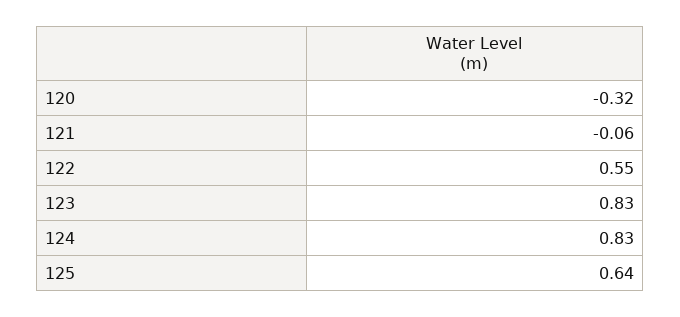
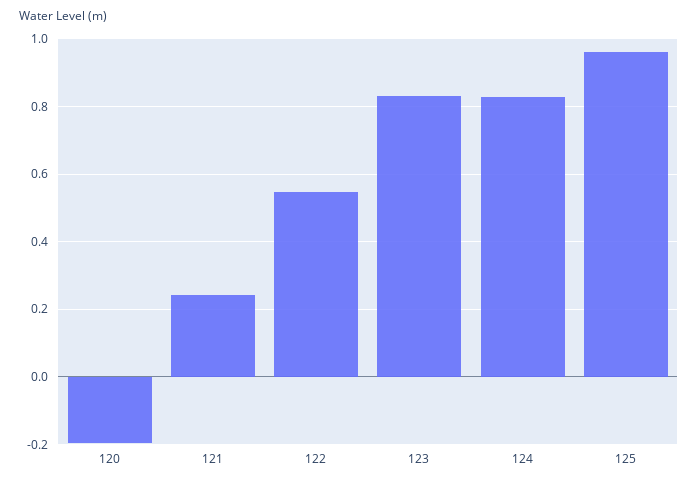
120: -0.32 -> -0.2
121: -0.06 -> 0.24
125: 0.64 -> 0.96

